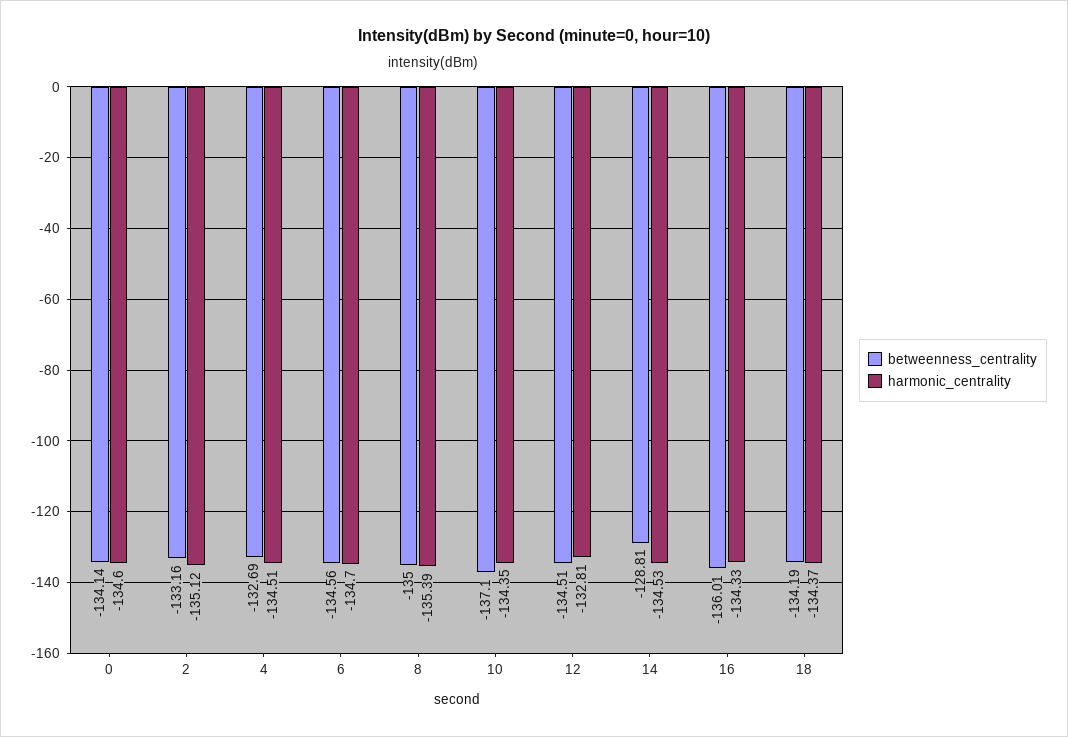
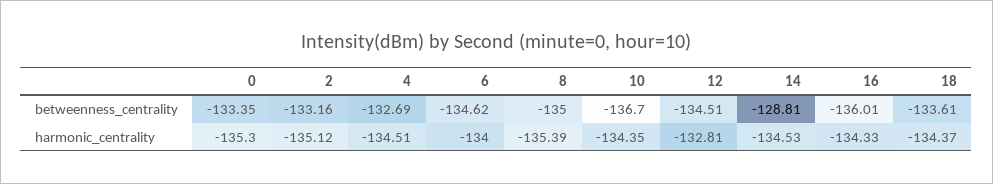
betweenness_centrality, 0: -134.14 -> -133.35
harmonic_centrality, 0: -134.6 -> -135.3
betweenness_centrality, 6: -134.56 -> -134.62
harmonic_centrality, 6: -134.7 -> -134
betweenness_centrality, 10: -137.1 -> -136.7
betweenness_centrality, 18: -134.19 -> -133.61

